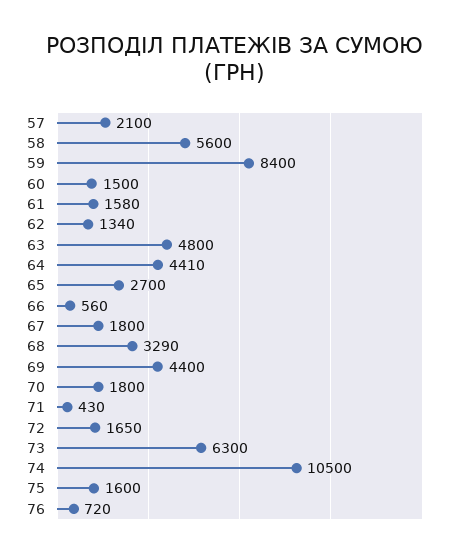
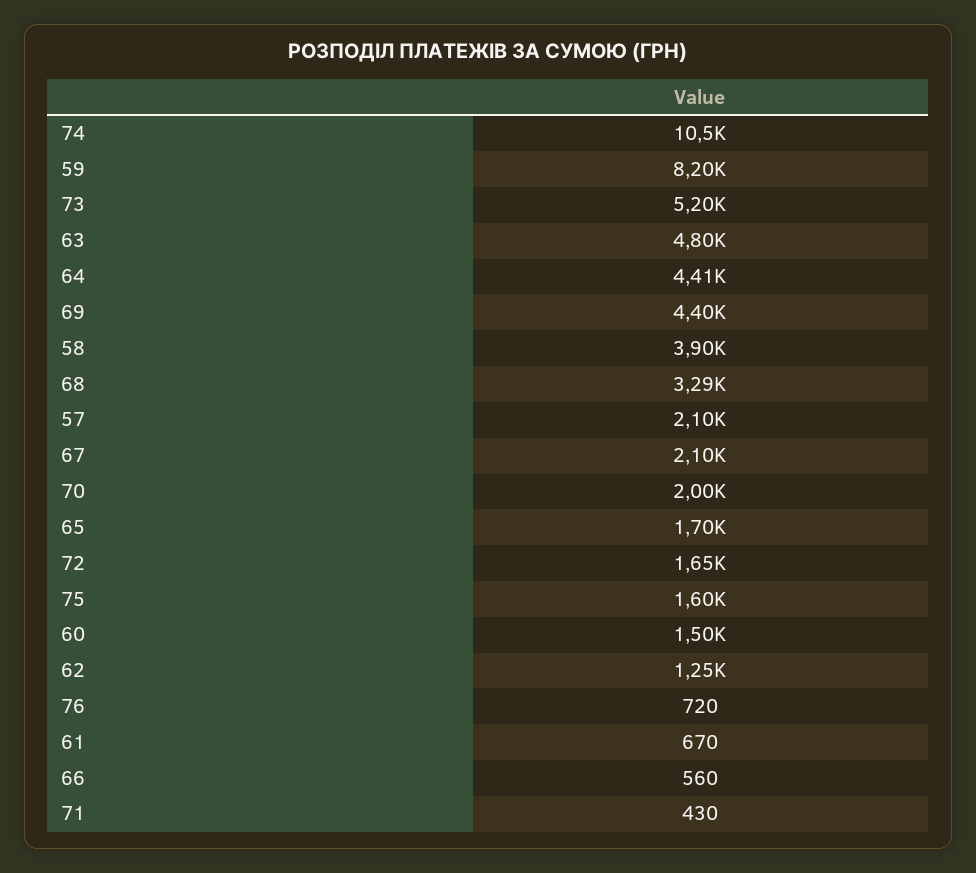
58: 5600 -> 3900
59: 8400 -> 8200
61: 1580 -> 670
62: 1340 -> 1250
65: 2700 -> 1700
67: 1800 -> 2100
70: 1800 -> 2000
73: 6300 -> 5200

